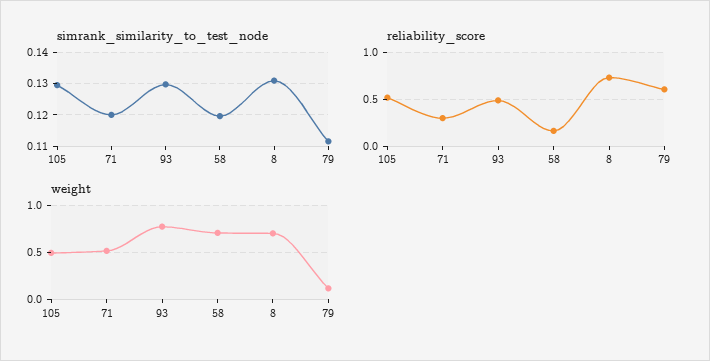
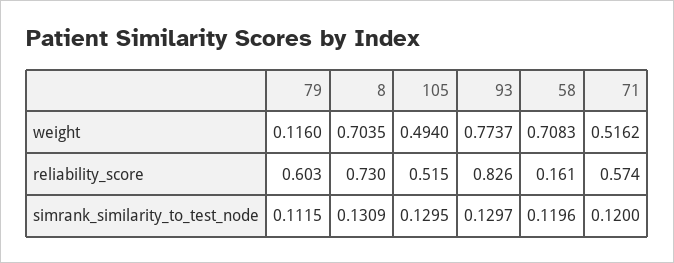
reliability_score, 71: 0.3 -> 0.574
reliability_score, 93: 0.5 -> 0.826

